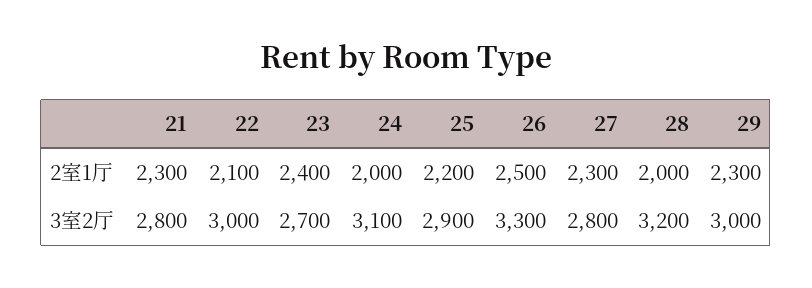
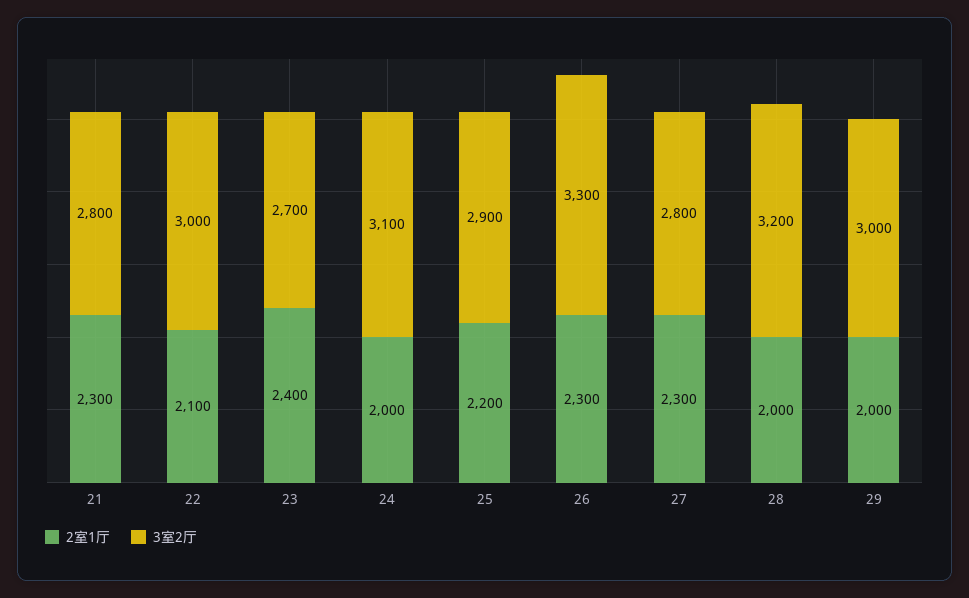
2室1厅, 26: 2500 -> 2300
2室1厅, 29: 2300 -> 2000

